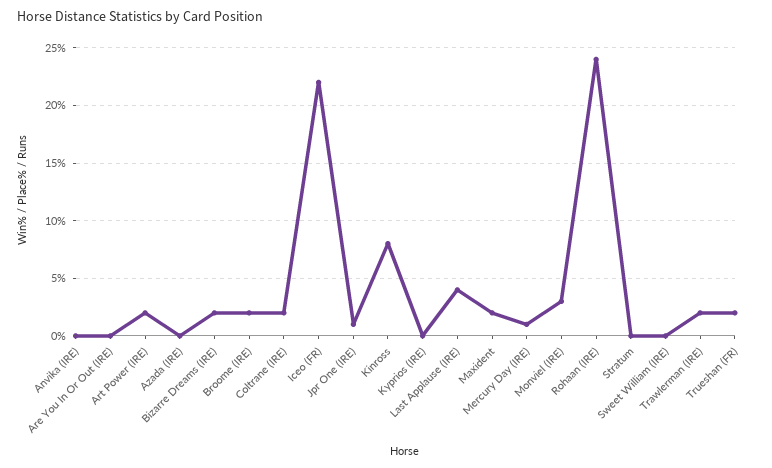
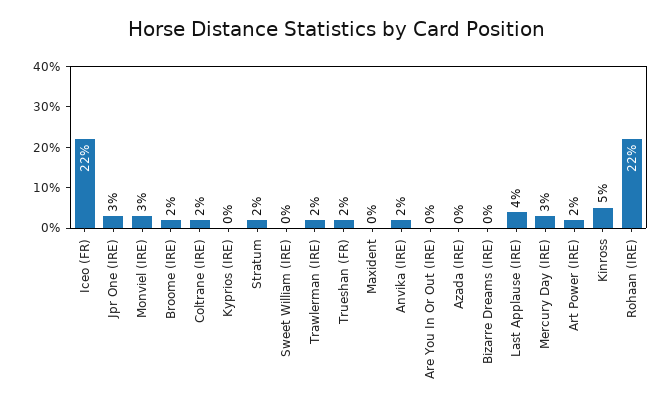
Anvika (IRE): 0 -> 2
Bizarre Dreams (IRE): 2 -> 0
Jpr One (IRE): 1 -> 3
Kinross: 8 -> 5
Maxident: 2 -> 0
Mercury Day (IRE): 1 -> 3
Rohaan (IRE): 24 -> 22
Stratum: 0 -> 2

